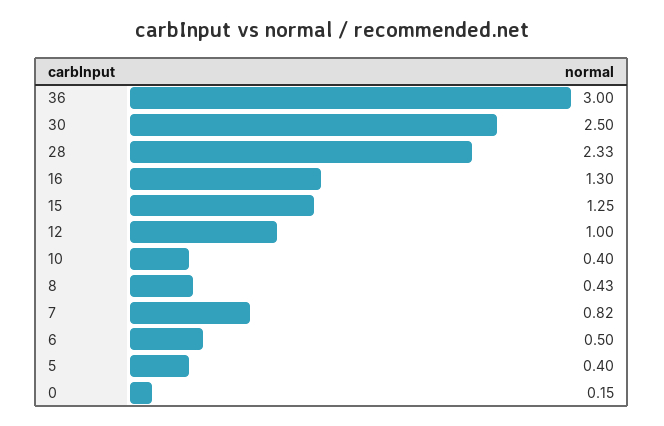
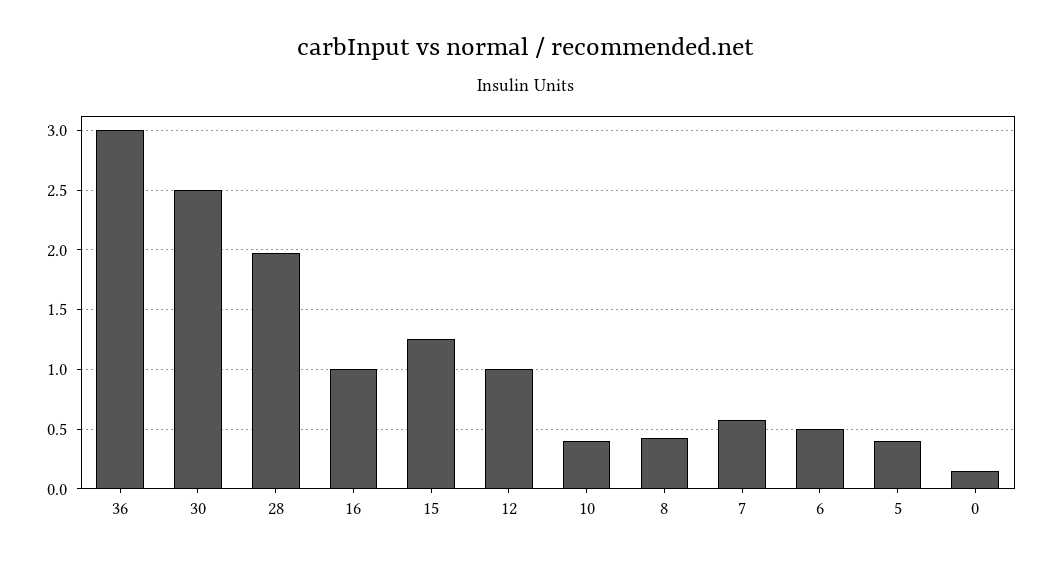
28: 2.33 -> 2
16: 1.3 -> 1
7: 0.82 -> 0.6

